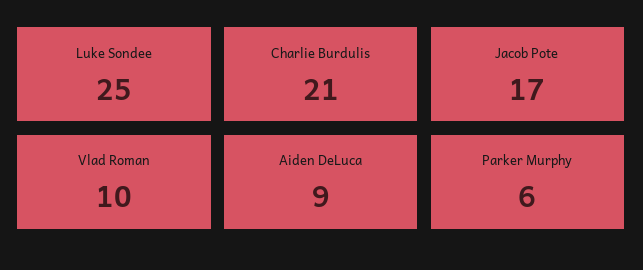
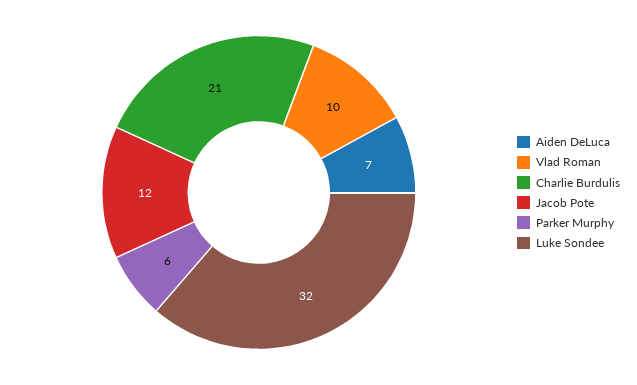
Luke Sondee: 25 -> 32
Jacob Pote: 17 -> 12
Aiden DeLuca: 9 -> 7

